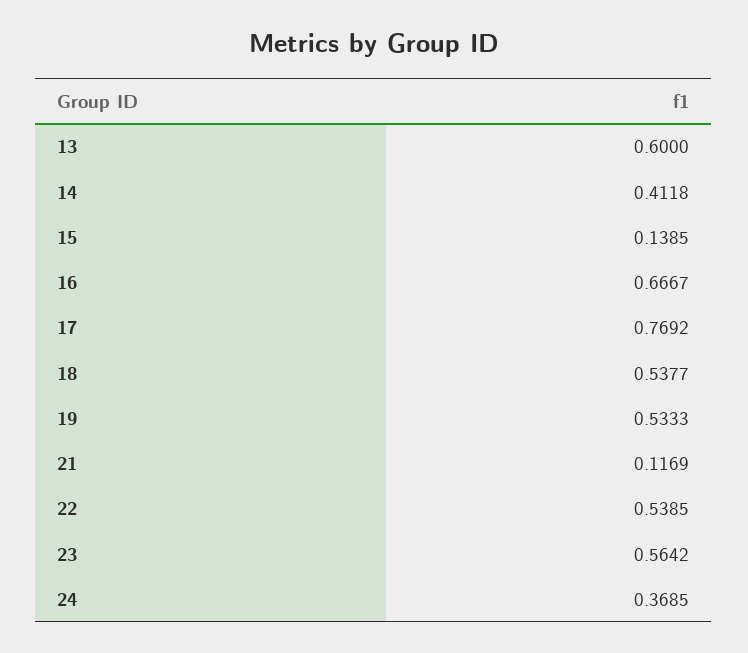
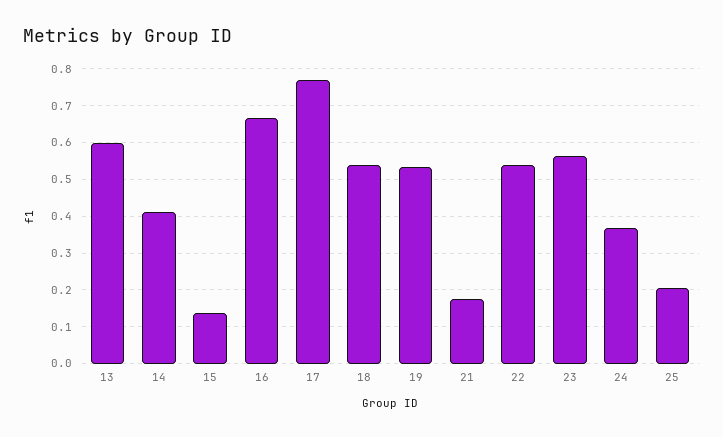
21: 0.1169 -> 0.18
25: none -> 0.2

